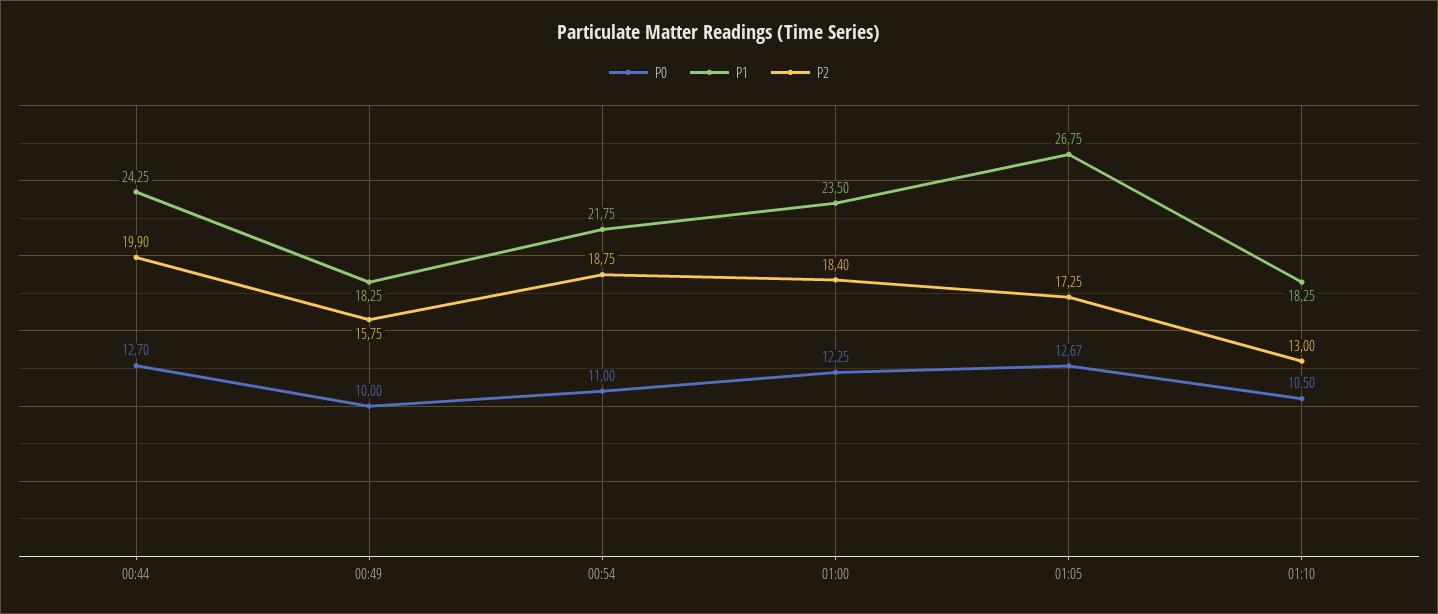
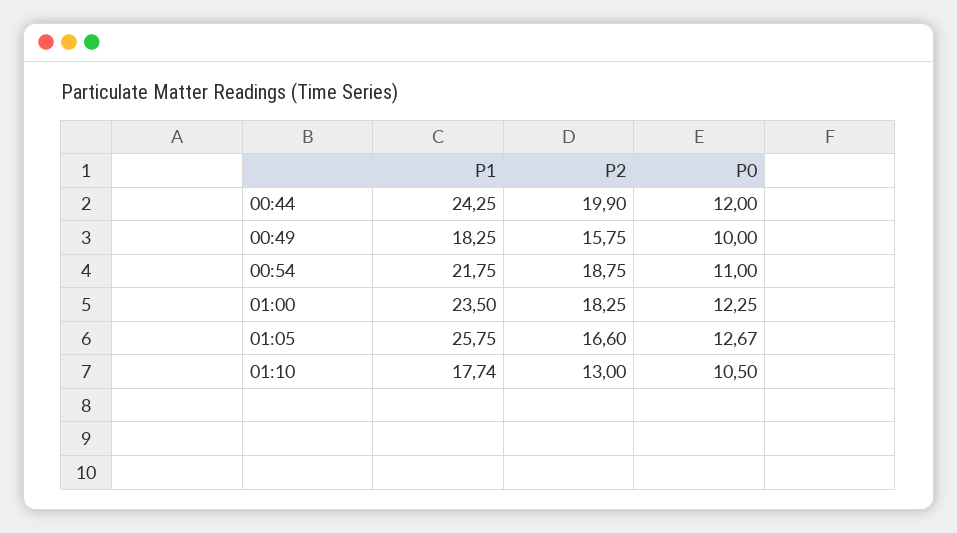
P0, 00:44: 12.7 -> 12
P2, 01:00: 18.4 -> 18.25
P1, 01:05: 26.75 -> 25.75
P2, 01:05: 17.25 -> 16.6
P1, 01:10: 18.25 -> 17.74

